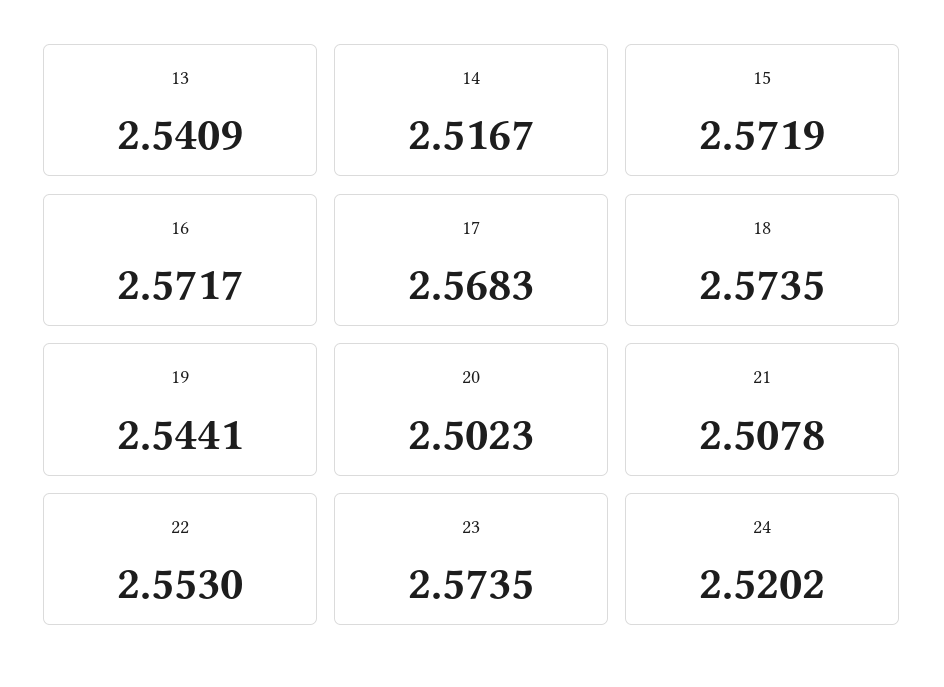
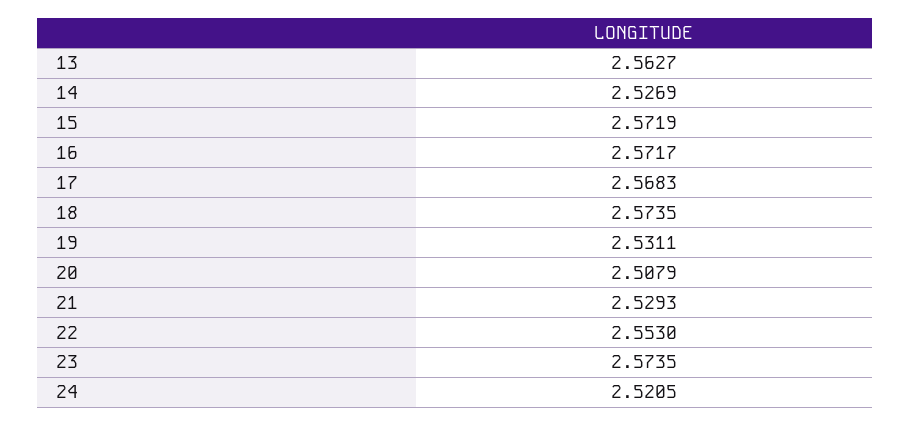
13: 2.5409 -> 2.5627
14: 2.5167 -> 2.5269
19: 2.5441 -> 2.5311
20: 2.5023 -> 2.5079
21: 2.5078 -> 2.5293
24: 2.5202 -> 2.5205

